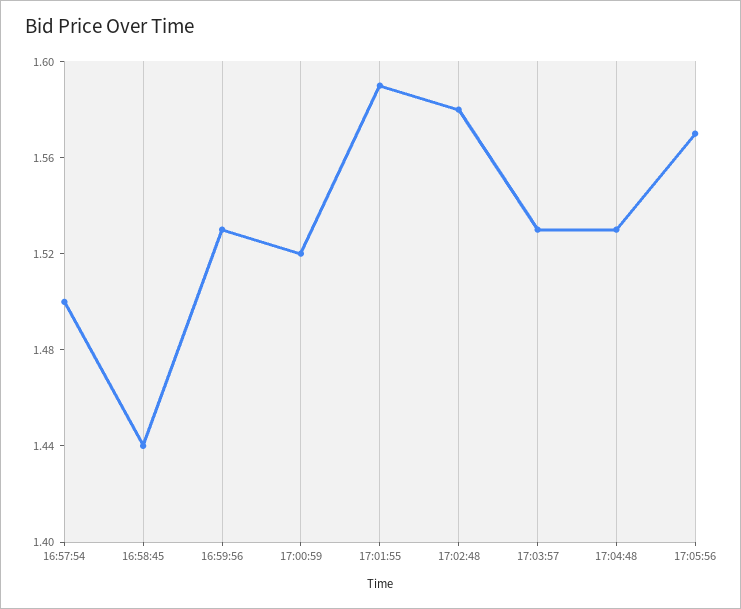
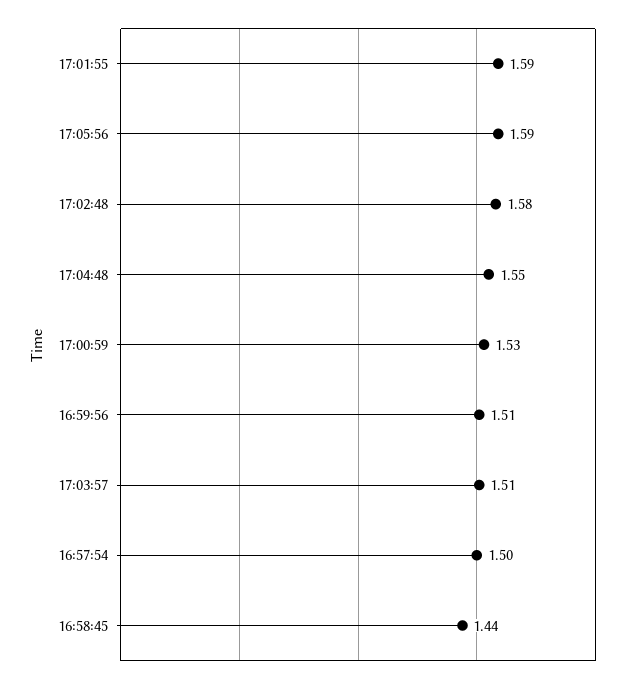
16:59:56: 1.53 -> 1.51
17:00:59: 1.52 -> 1.53
17:03:57: 1.53 -> 1.51
17:04:48: 1.53 -> 1.55
17:05:56: 1.57 -> 1.59

